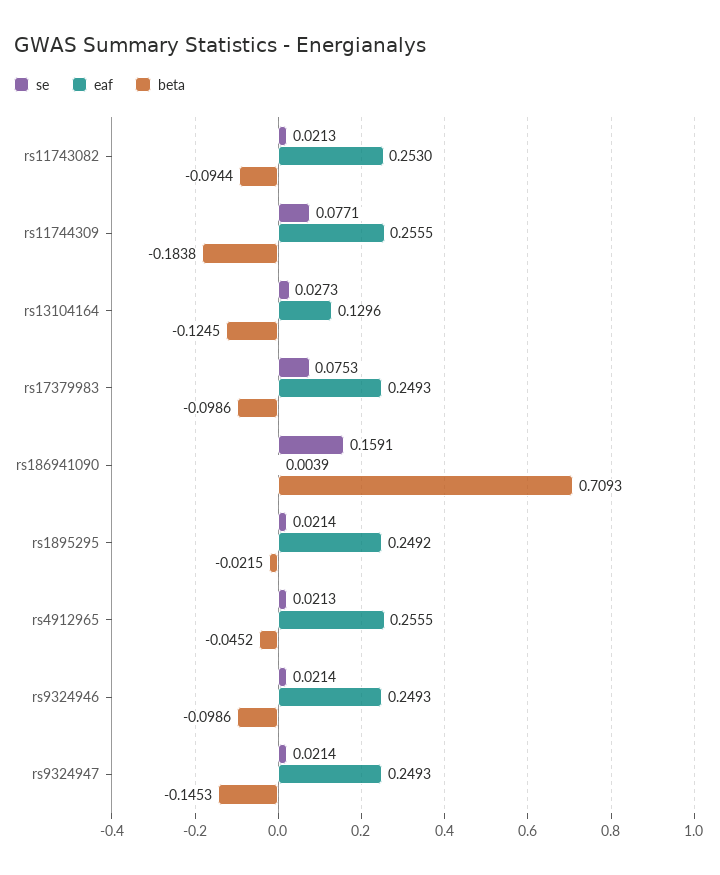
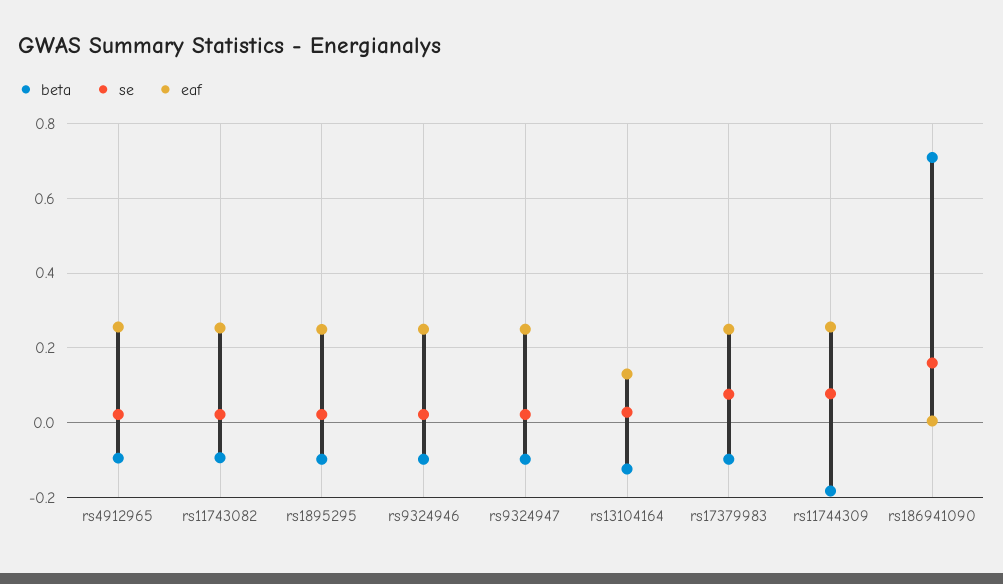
beta, rs1895295: -0.0215 -> -0.1
beta, rs4912965: -0.0452 -> -0.1
beta, rs9324947: -0.1453 -> -0.1

